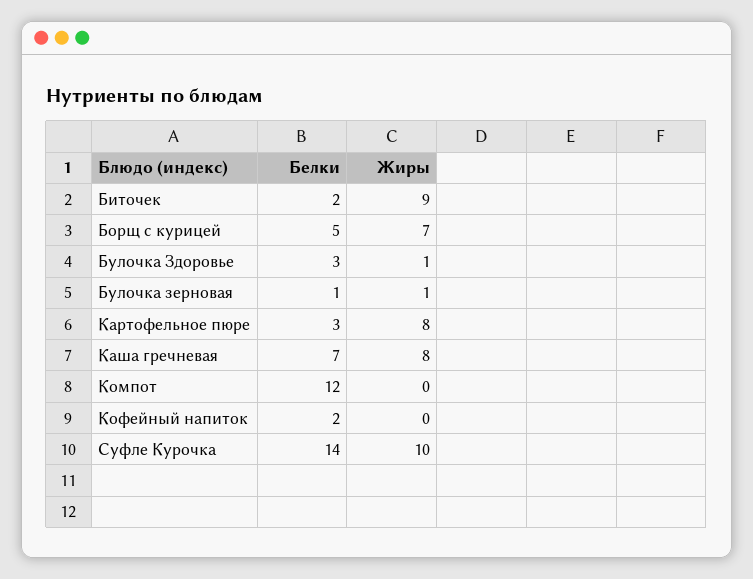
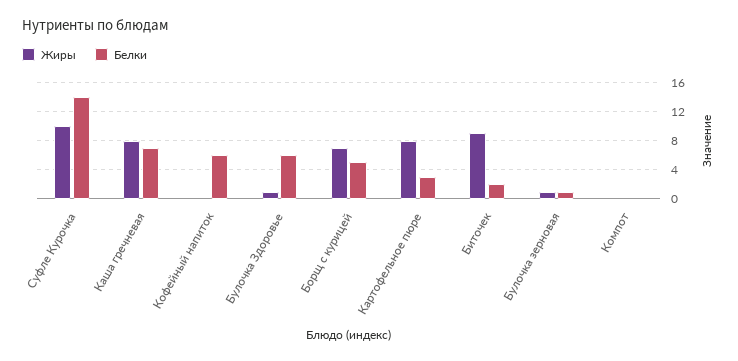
Белки, Булочка Здоровье: 3 -> 6
Белки, Компот: 12 -> 0
Белки, Кофейный напиток: 2 -> 6

